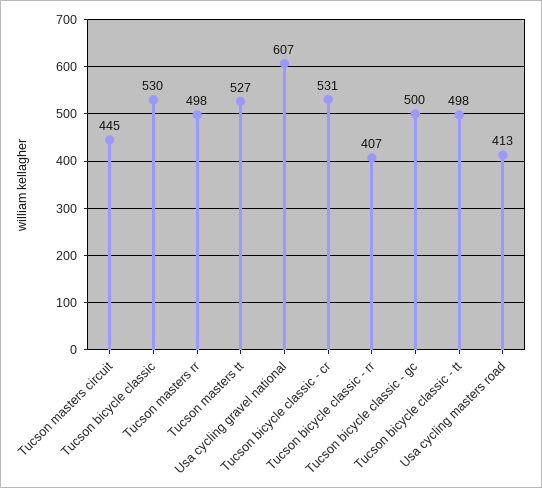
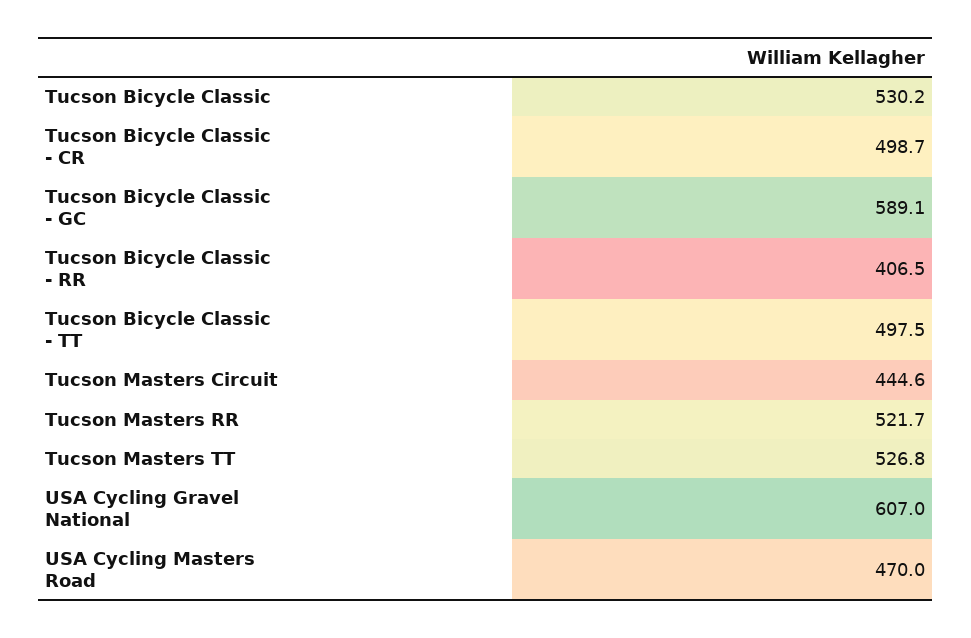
Tucson masters rr: 498 -> 521.7
Tucson bicycle classic - cr: 531 -> 498.7
Tucson bicycle classic - gc: 500 -> 589.1
Usa cycling masters road: 413 -> 470

